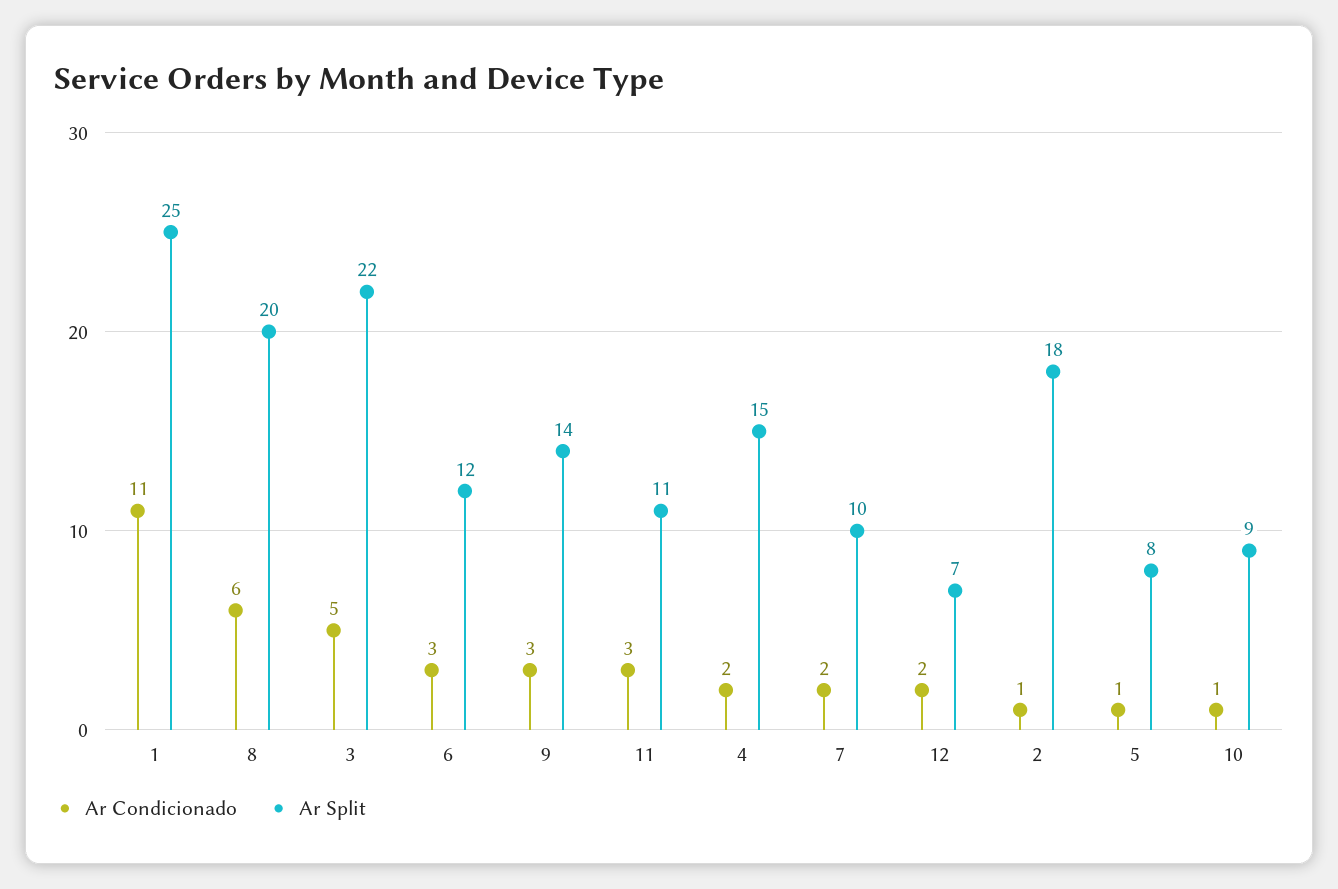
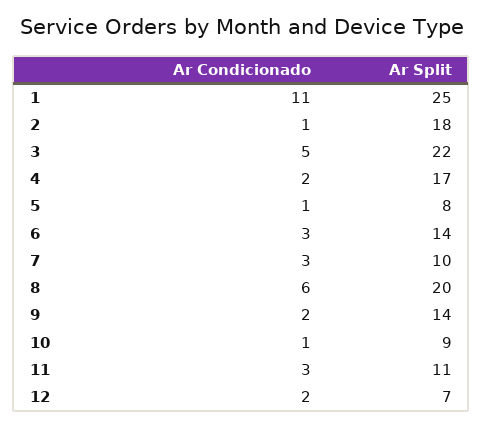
Ar Split, 6: 12 -> 14
Ar Condicionado, 9: 3 -> 2
Ar Split, 4: 15 -> 17
Ar Condicionado, 7: 2 -> 3

